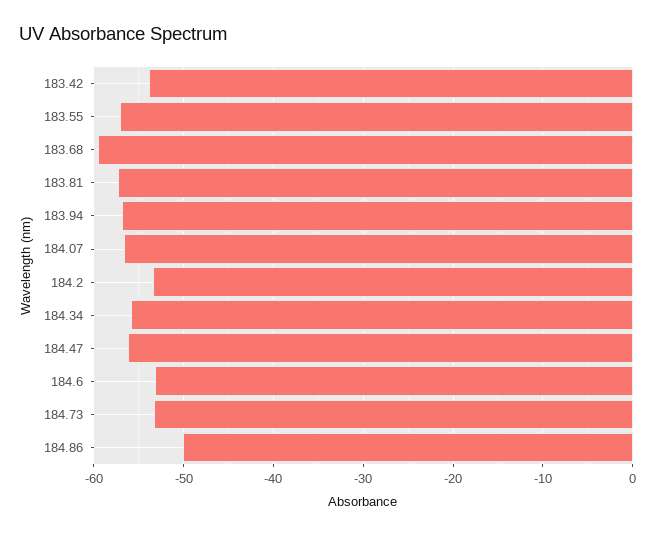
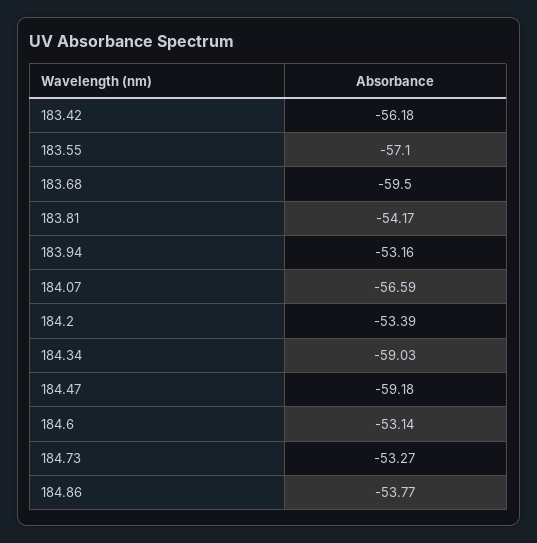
183.42: -54 -> -56.18
183.81: -57 -> -54.17
183.94: -57 -> -53.16
184.34: -56 -> -59.03
184.47: -56 -> -59.18
184.86: -50 -> -53.77

